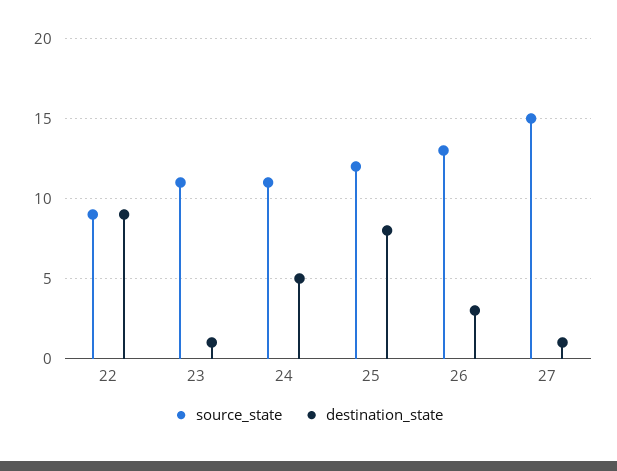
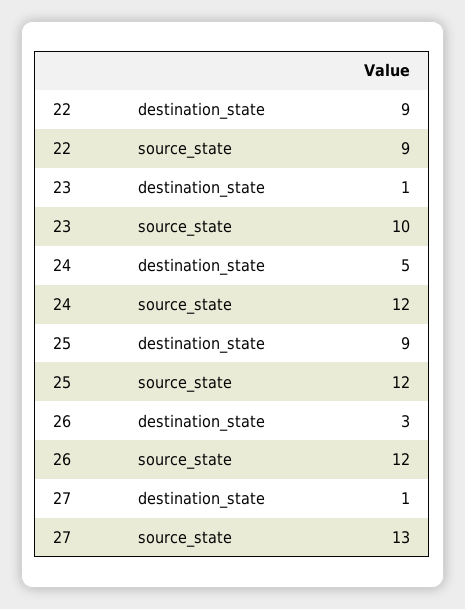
source_state, 23: 11 -> 10
source_state, 24: 11 -> 12
destination_state, 25: 8 -> 9
source_state, 26: 13 -> 12
source_state, 27: 15 -> 13

